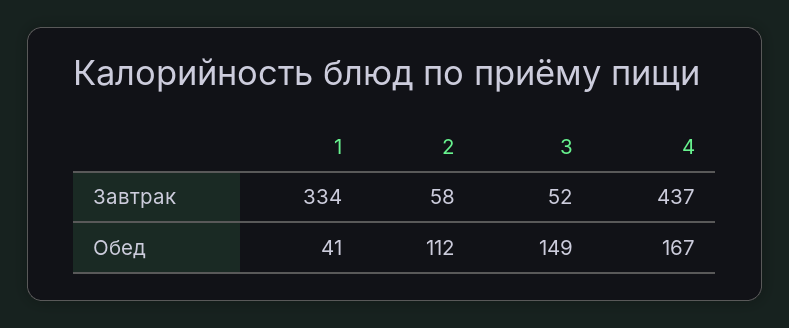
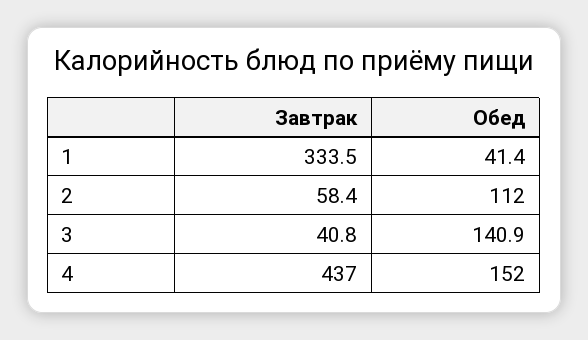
3, Завтрак: 52 -> 40.8
3, Обед: 149 -> 140.9
4, Обед: 167 -> 152

